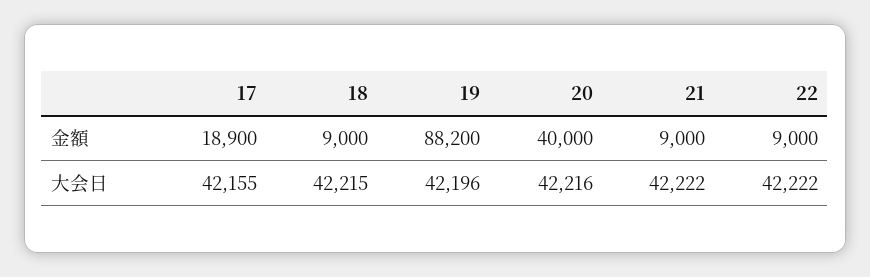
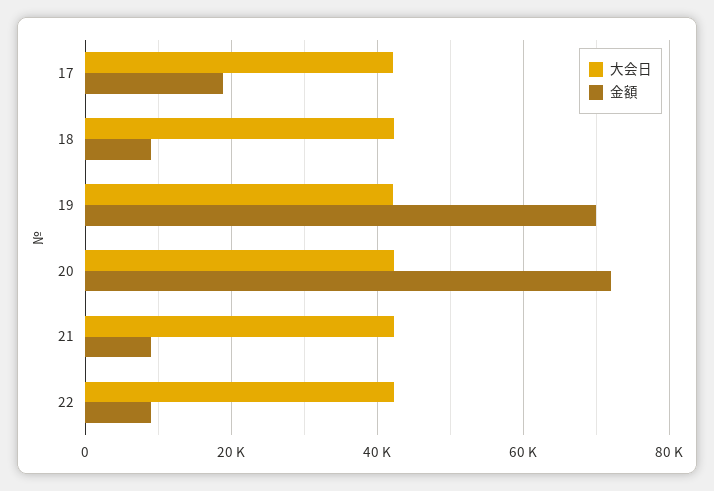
金額, 19: 88200 -> 70000
金額, 20: 40000 -> 72000

